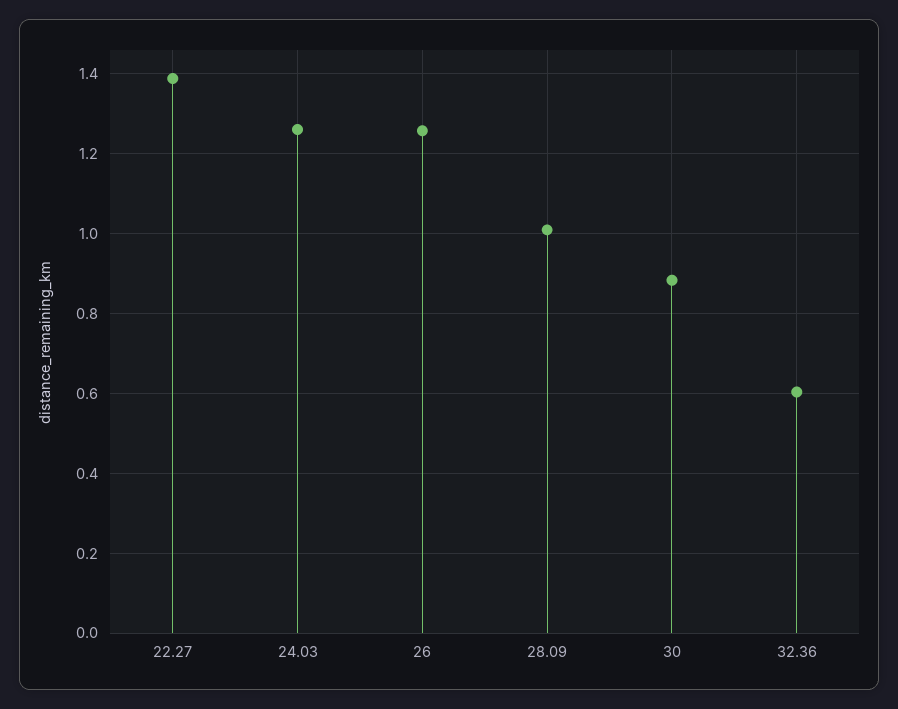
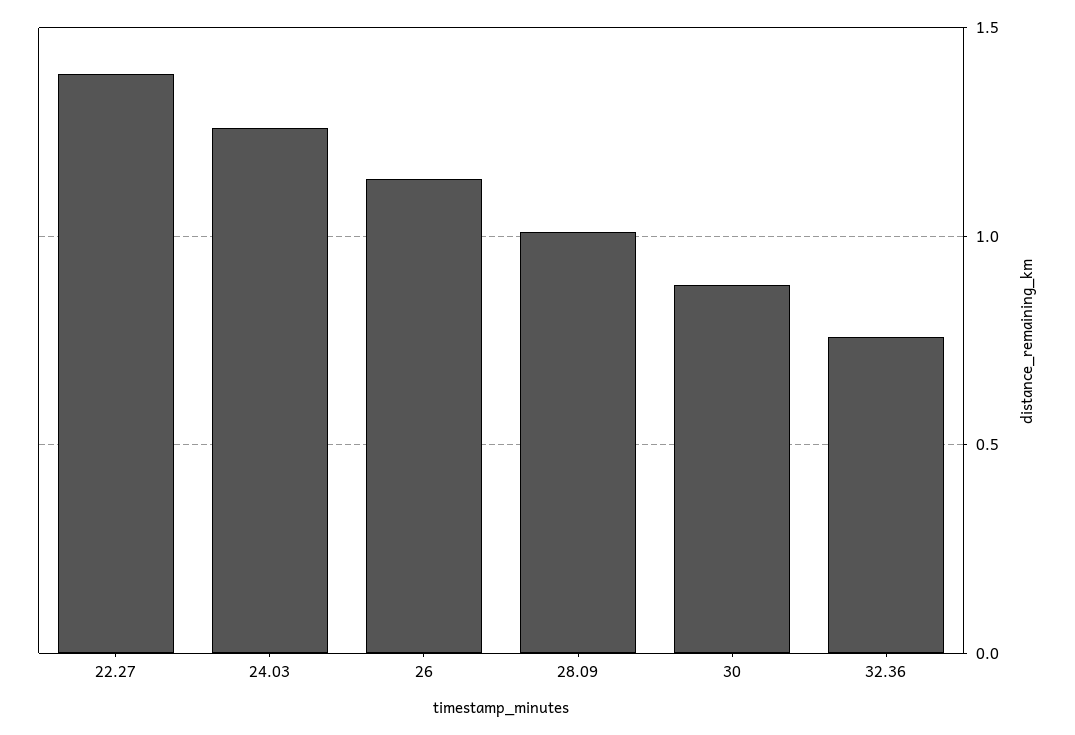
26: 1.26 -> 1.15
32.36: 0.6 -> 0.75

